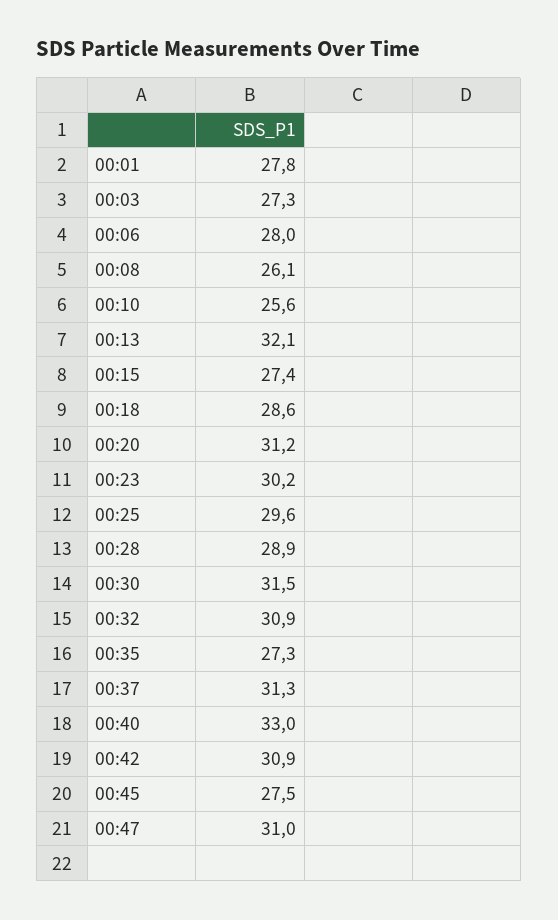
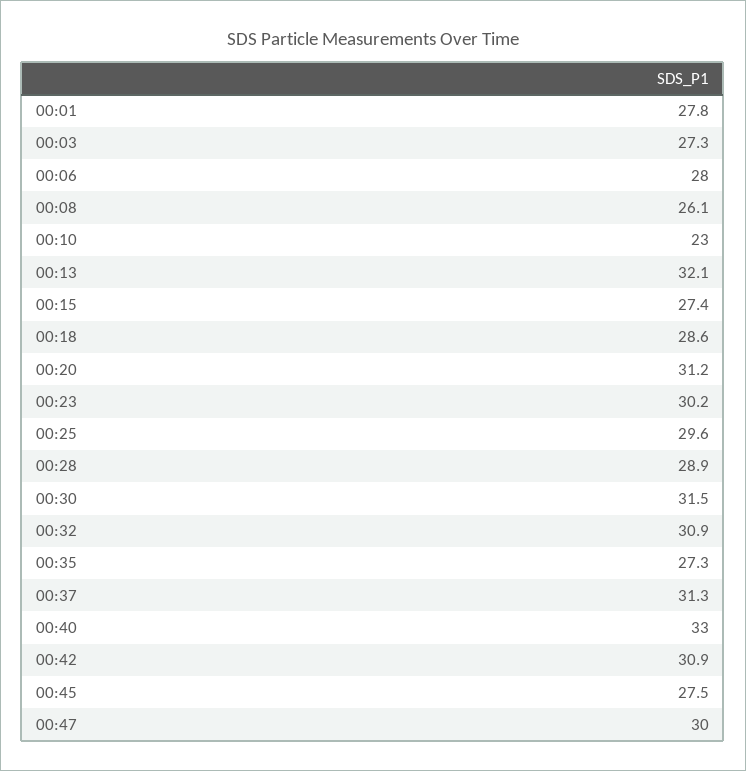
00:10: 25.6 -> 23
00:47: 31 -> 30

